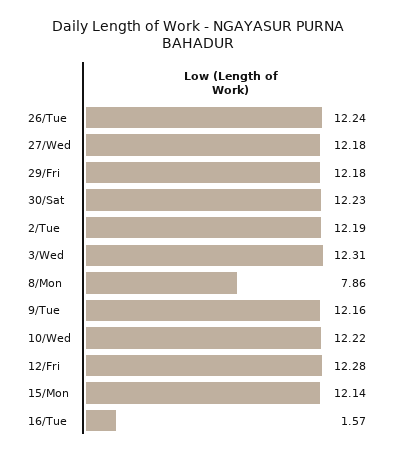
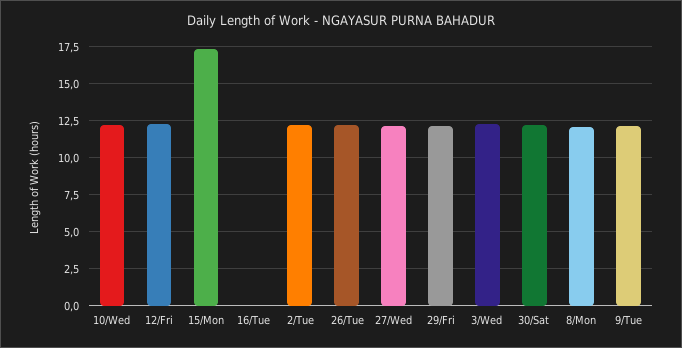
8/Mon: 7.86 -> 12
15/Mon: 12.14 -> 17.5
16/Tue: 1.57 -> 0

